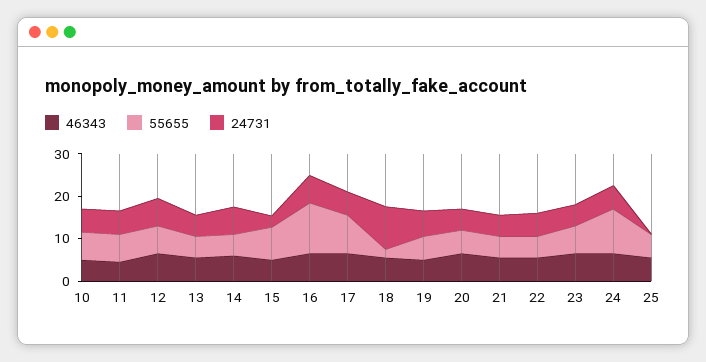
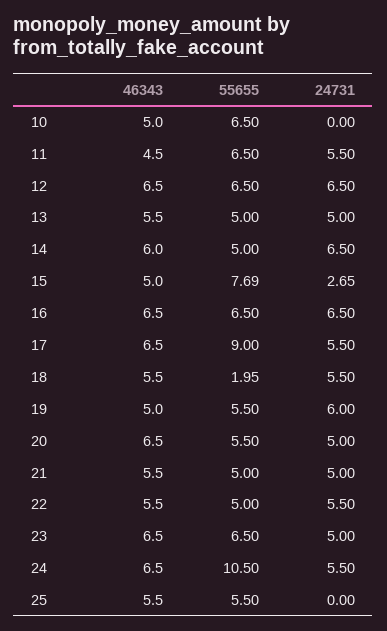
24731, 10: 6 -> 0
55655, 16: 12 -> 6.5
24731, 18: 10 -> 5.5

